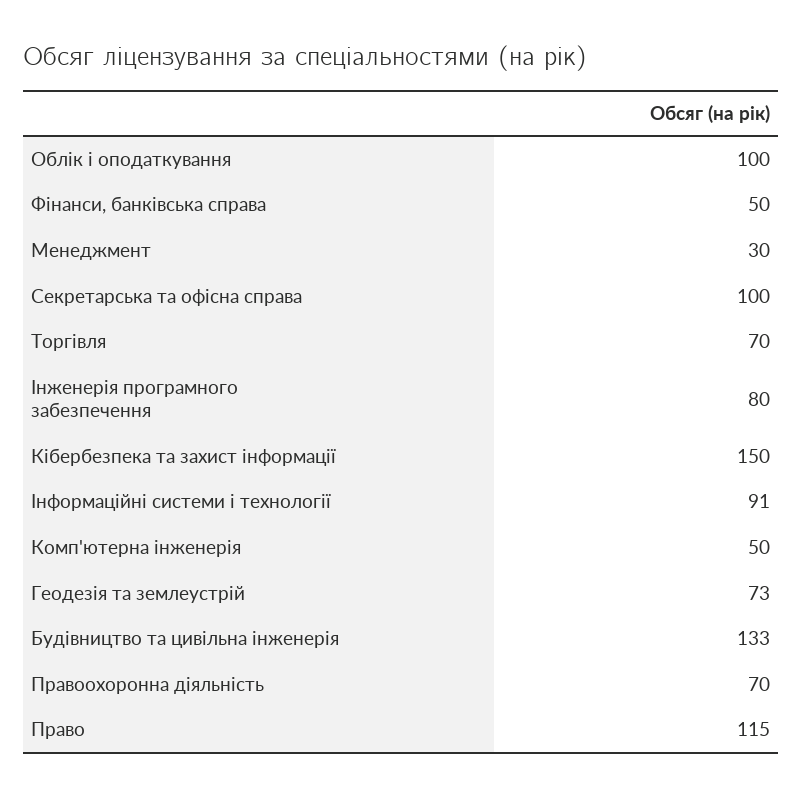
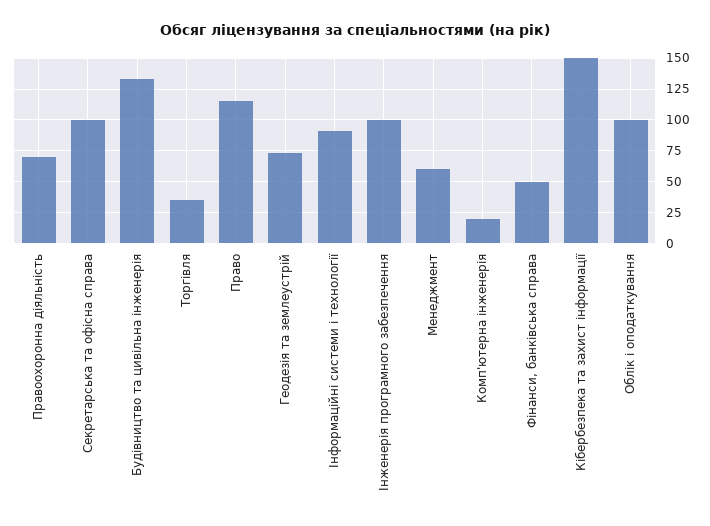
Менеджмент: 30 -> 60
Торгівля: 70 -> 35
Інженерія програмного забезпечення: 80 -> 100
Комп'ютерна інженерія: 50 -> 20

